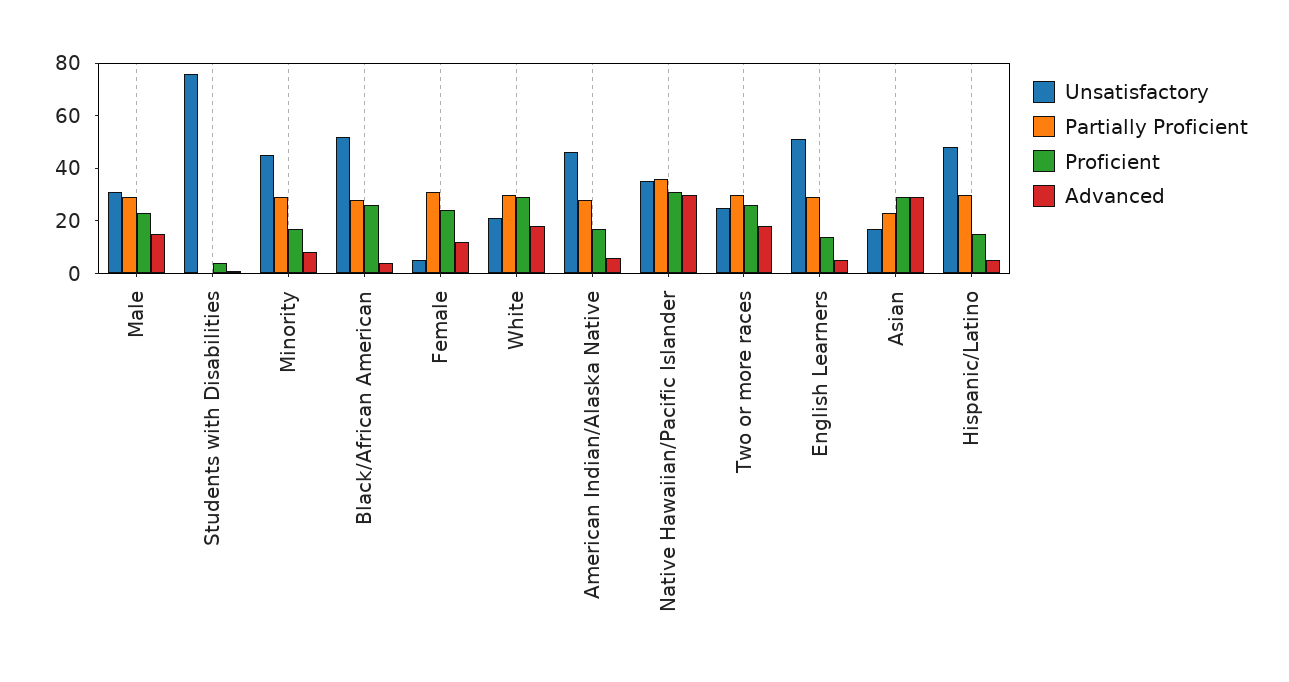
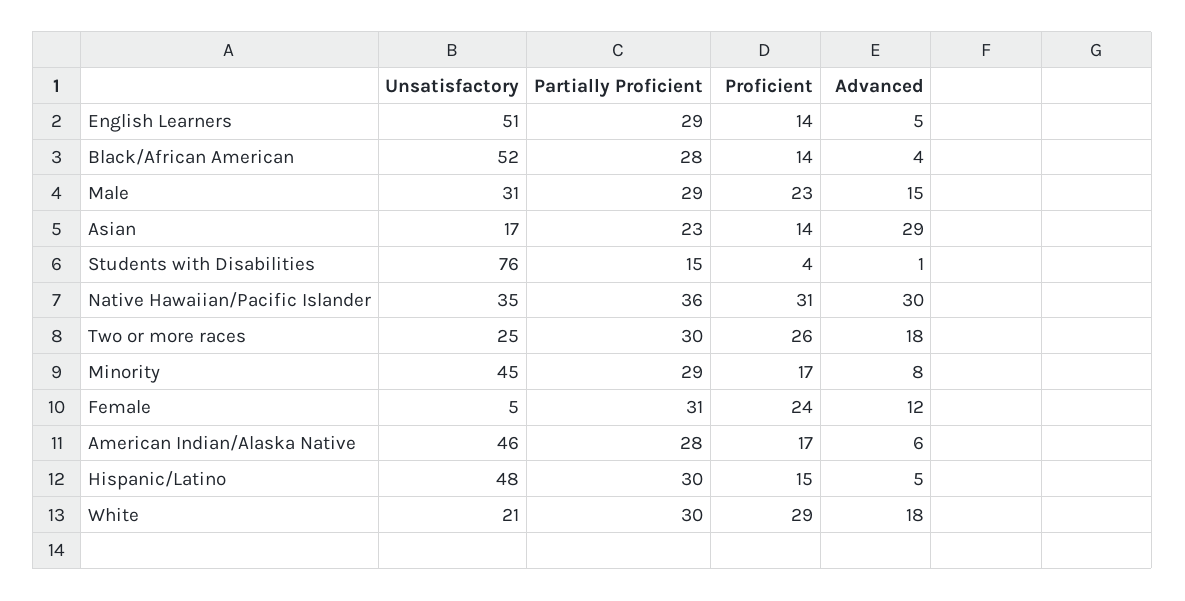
Partially Proficient, Students with Disabilities: 0 -> 15
Proficient, Black/African American: 25 -> 14
Proficient, Asian: 30 -> 14

